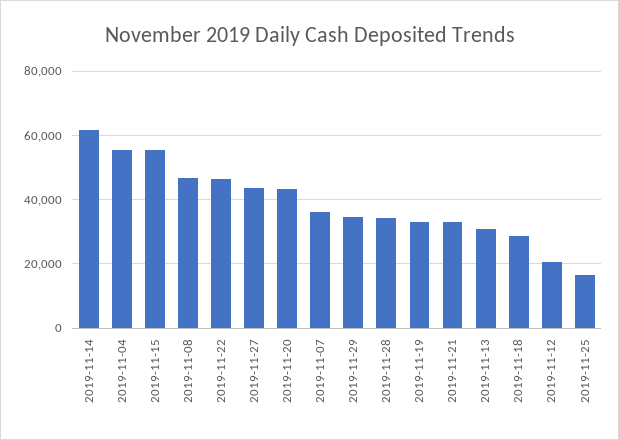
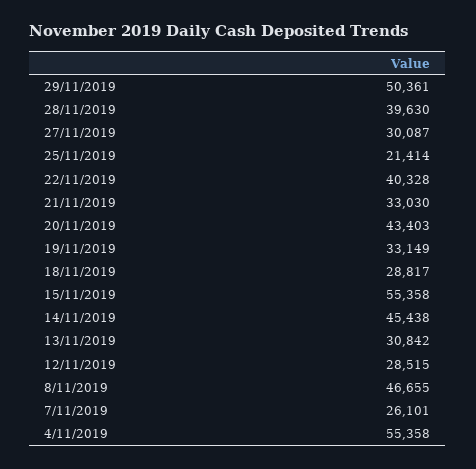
2019-11-14: 62000 -> 45438
2019-11-22: 46000 -> 40328
2019-11-27: 44000 -> 30087
2019-11-07: 36000 -> 26101
2019-11-29: 34000 -> 50361
2019-11-28: 34000 -> 39630
2019-11-12: 20000 -> 28515
2019-11-25: 16000 -> 21414

